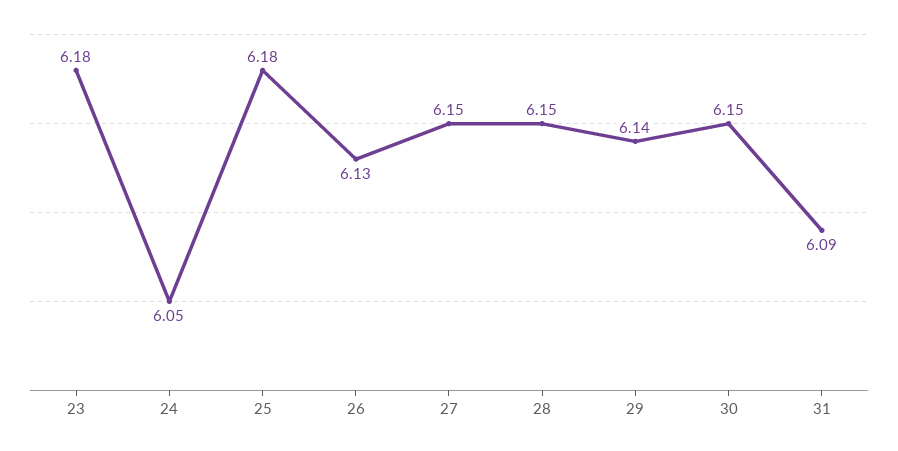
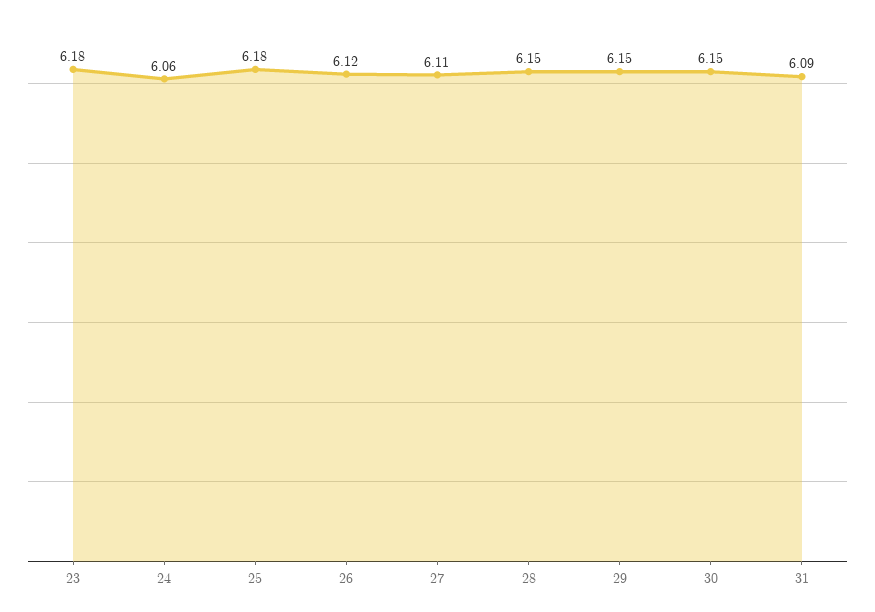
24: 6.05 -> 6.06
26: 6.13 -> 6.12
27: 6.15 -> 6.11
29: 6.14 -> 6.15

